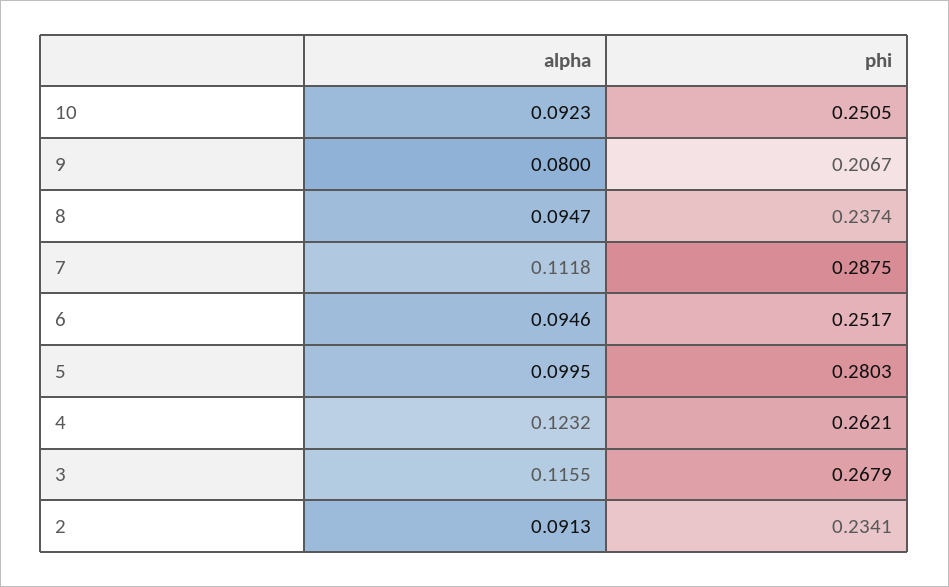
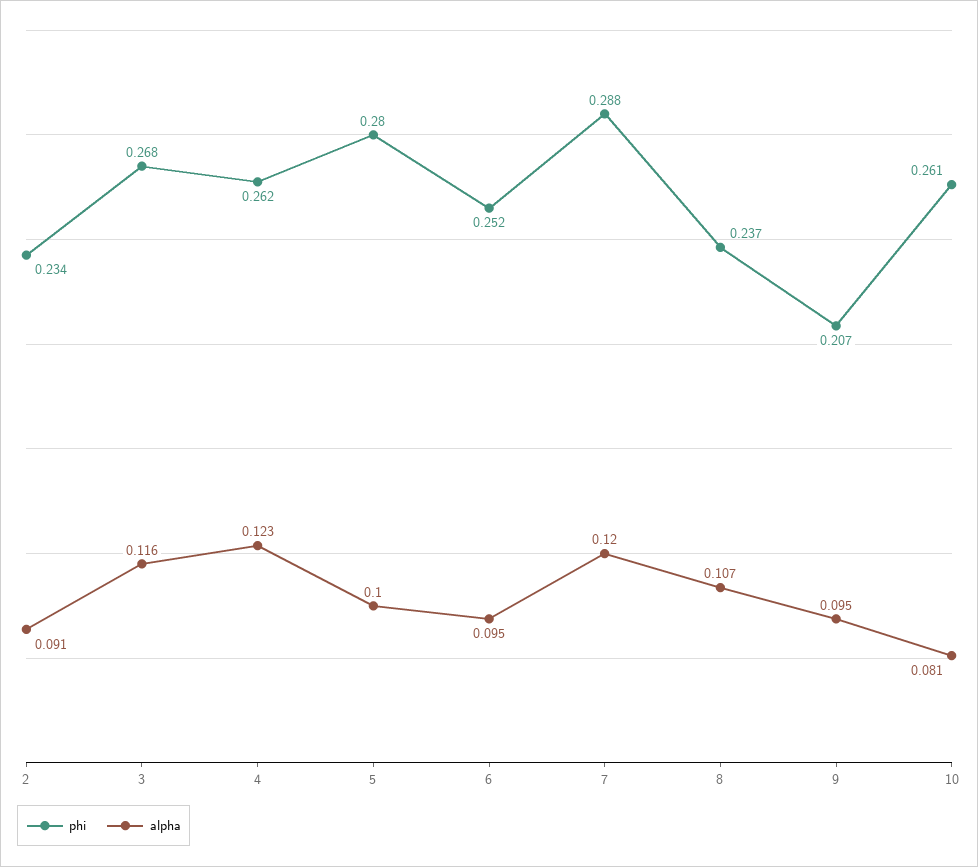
alpha, 10: 0.0923 -> 0.081
phi, 10: 0.2505 -> 0.261
alpha, 9: 0.08 -> 0.095
alpha, 8: 0.0947 -> 0.107
alpha, 7: 0.1118 -> 0.12

